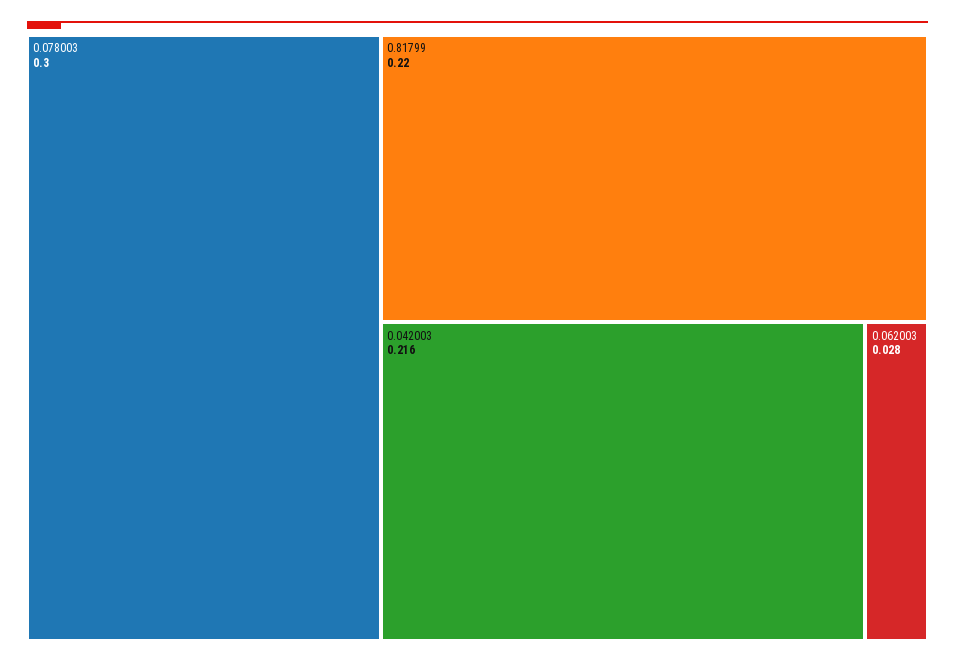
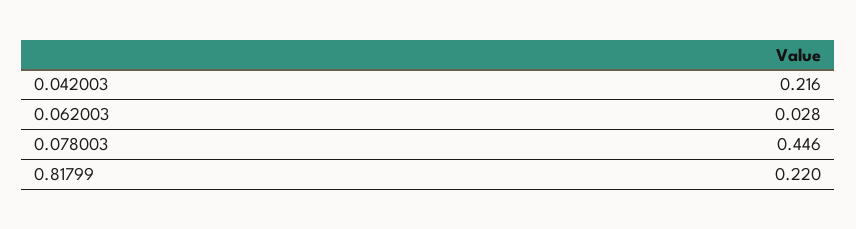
0.078003: 0.3 -> 0.446

